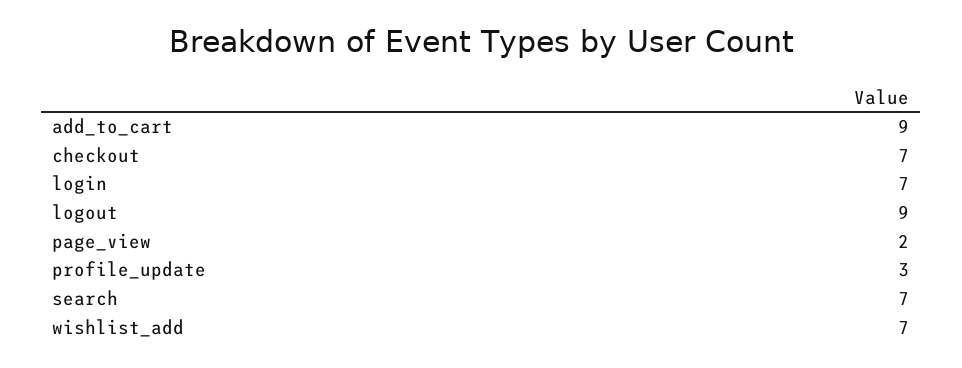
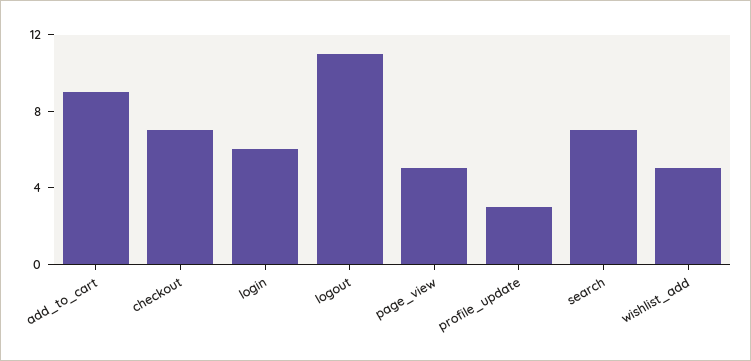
login: 7 -> 6
logout: 9 -> 11
page_view: 2 -> 5
wishlist_add: 7 -> 5

